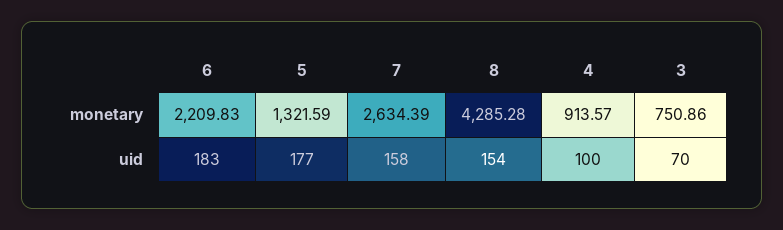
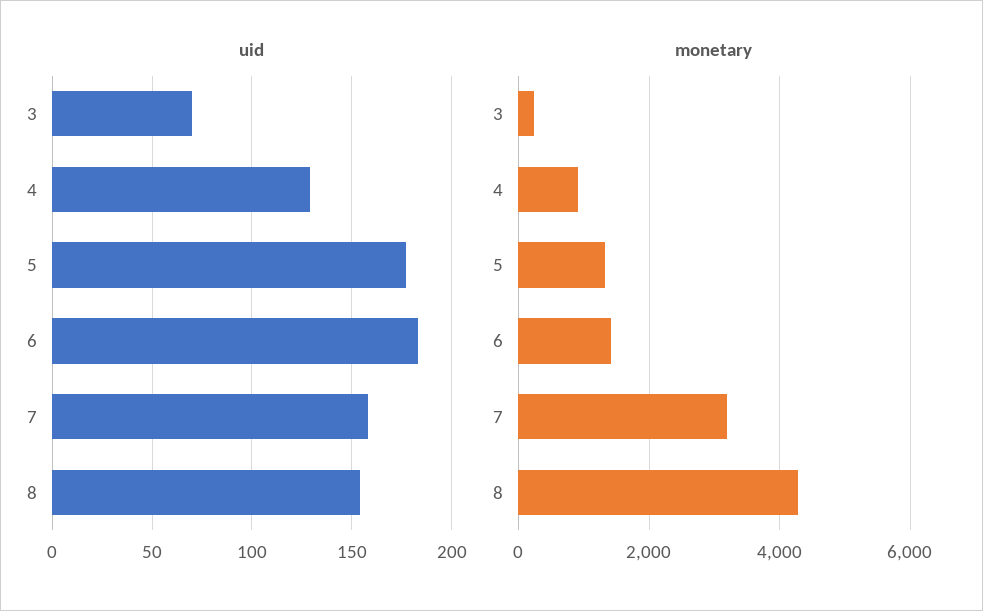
monetary, 6: 2209.83 -> 1400
monetary, 7: 2634.39 -> 3200
monetary, 3: 750.86 -> 200
uid, 4: 100 -> 130

